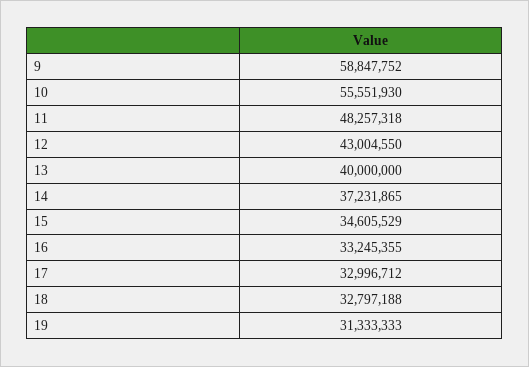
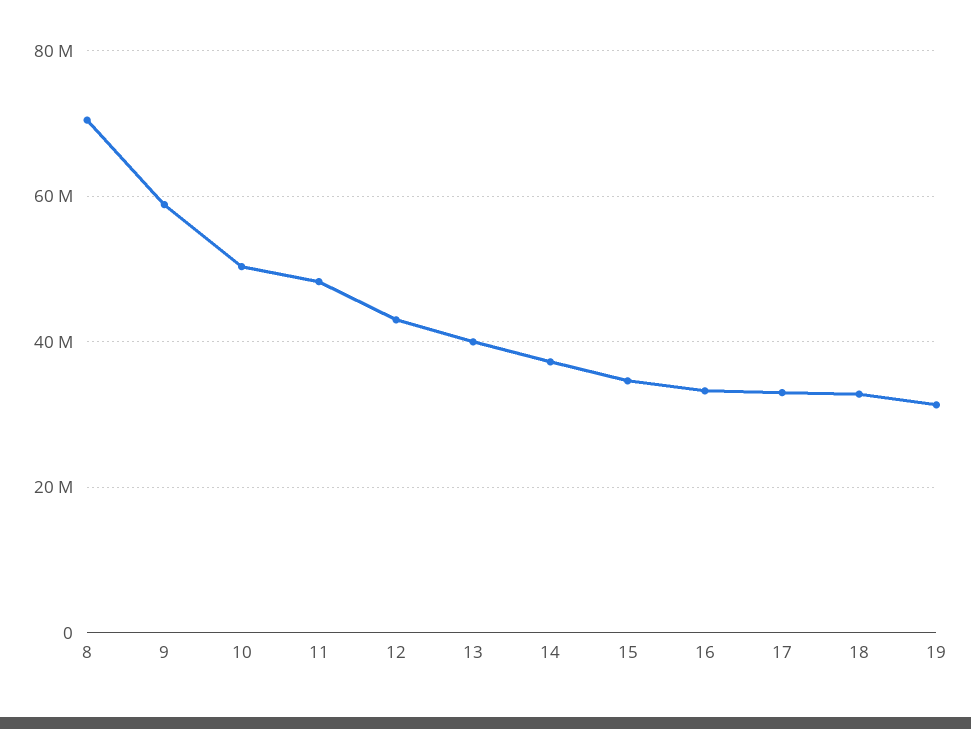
10: 55551930 -> 50000000
8: none -> 70000000

